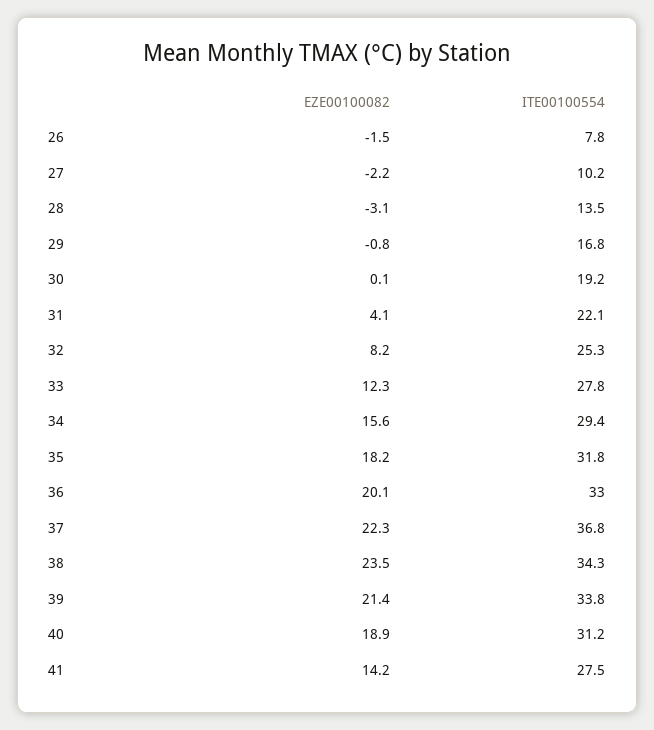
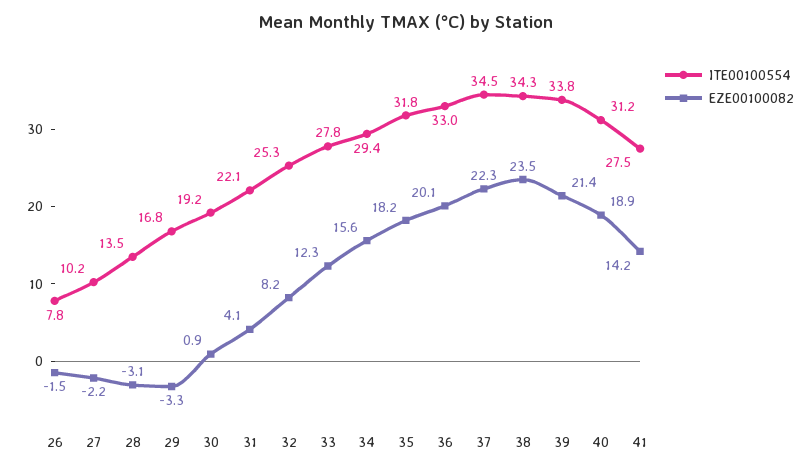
EZE00100082, 29: -0.8 -> -3.3
EZE00100082, 30: 0.1 -> 0.9
ITE00100554, 37: 36.8 -> 34.5

